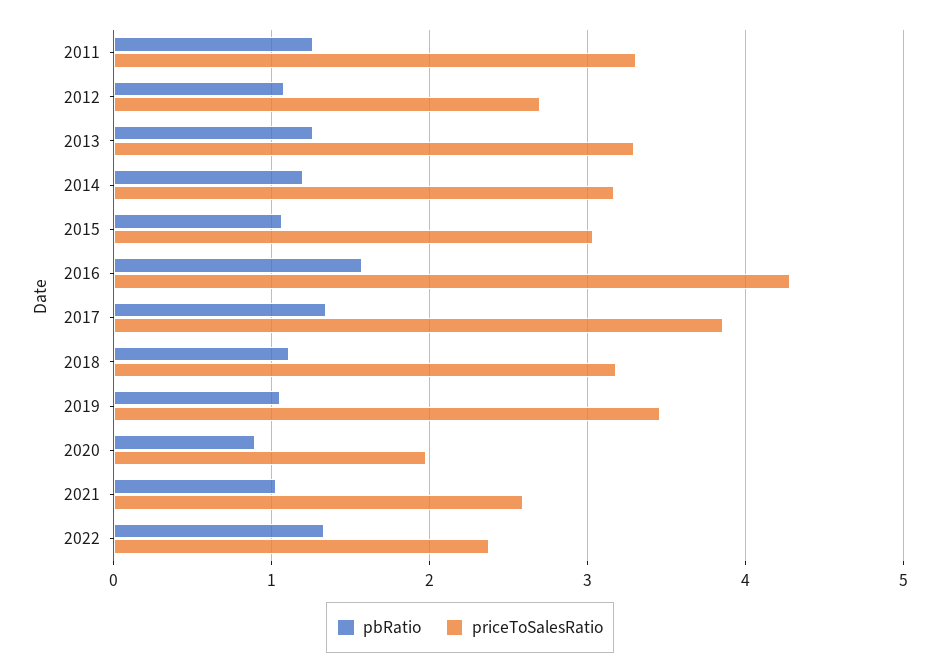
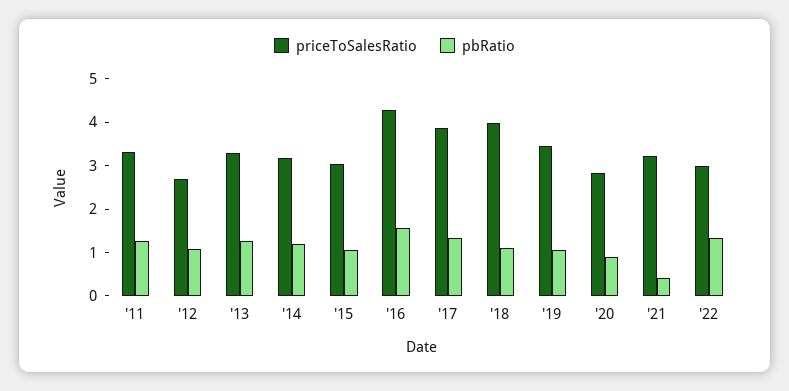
priceToSalesRatio, 2018: 3.2 -> 4
priceToSalesRatio, 2020: 2 -> 2.8
pbRatio, 2021: 1 -> 0.4
priceToSalesRatio, 2021: 2.6 -> 3.2
priceToSalesRatio, 2022: 2.4 -> 3

